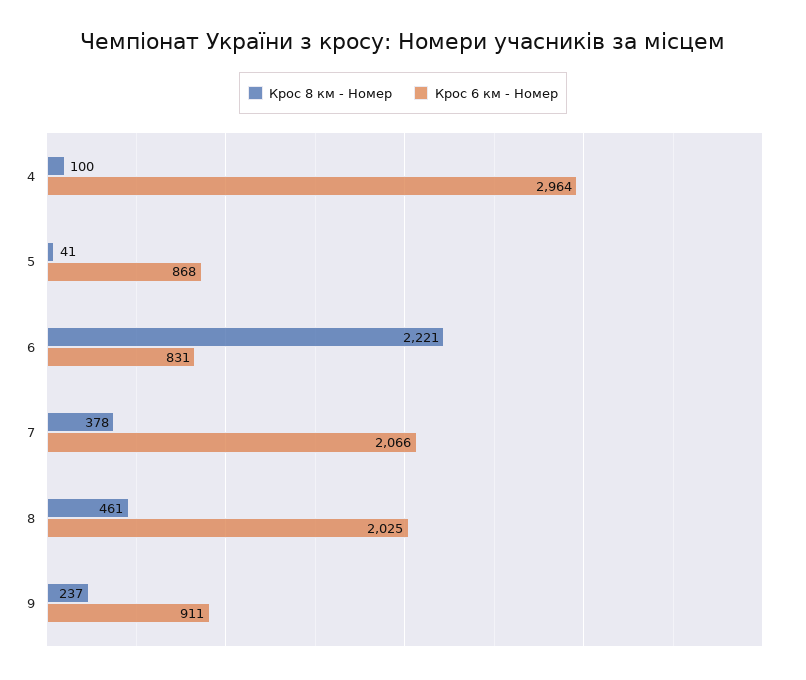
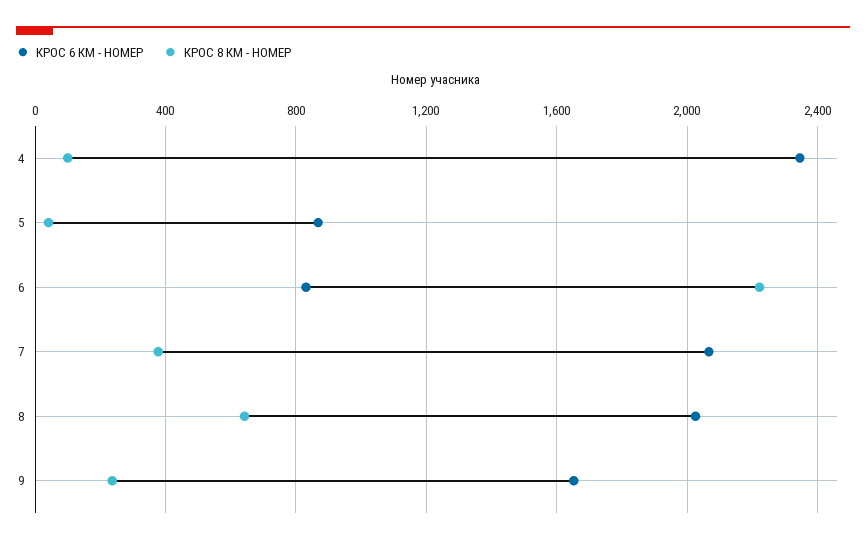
Крос 6 км - Номер, 4: 2964 -> 2350
Крос 8 км - Номер, 8: 461 -> 650
Крос 6 км - Номер, 9: 911 -> 1650

